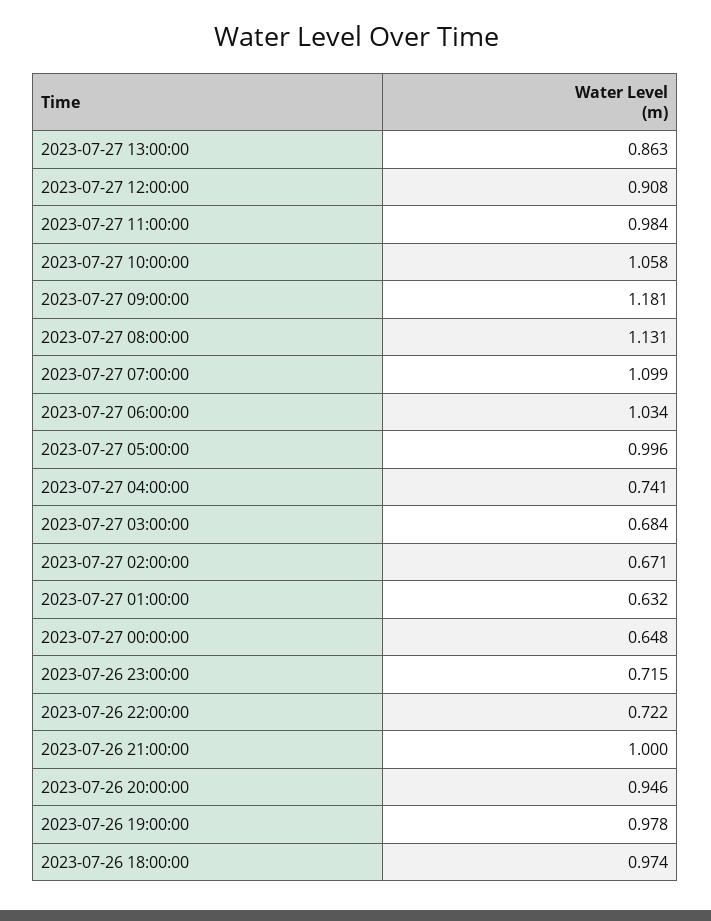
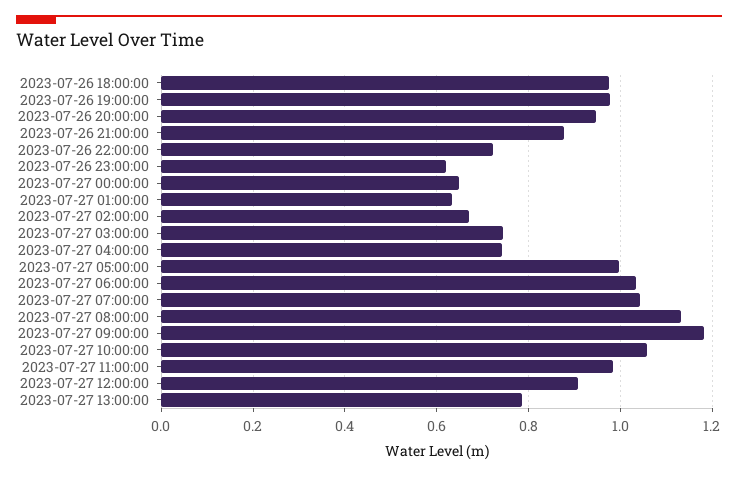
2023-07-27 13:00:00: 0.863 -> 0.78
2023-07-27 07:00:00: 1.099 -> 1.04
2023-07-27 03:00:00: 0.684 -> 0.74
2023-07-26 23:00:00: 0.715 -> 0.62
2023-07-26 21:00:00: 1 -> 0.88

